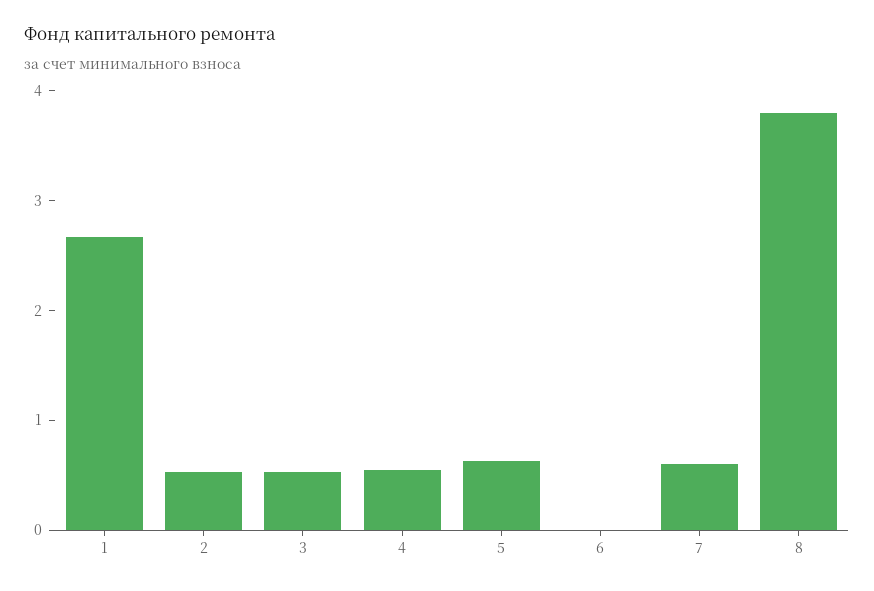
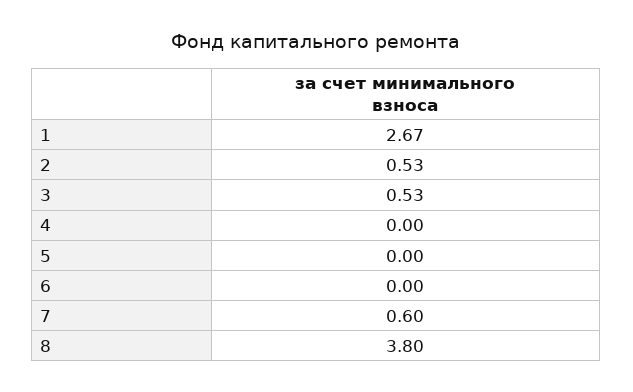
4: 0.6 -> 0
5: 0.6 -> 0

